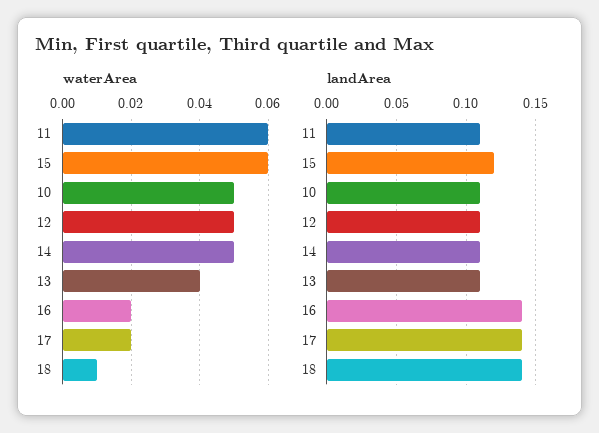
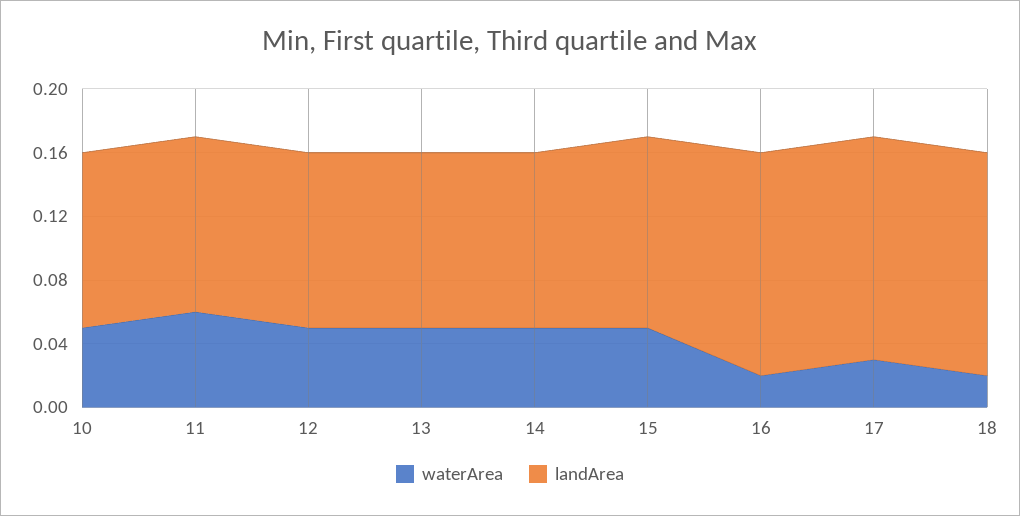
waterArea, 15: 0.06 -> 0.05
waterArea, 13: 0.04 -> 0.05
waterArea, 17: 0.02 -> 0.03
waterArea, 18: 0.01 -> 0.02

